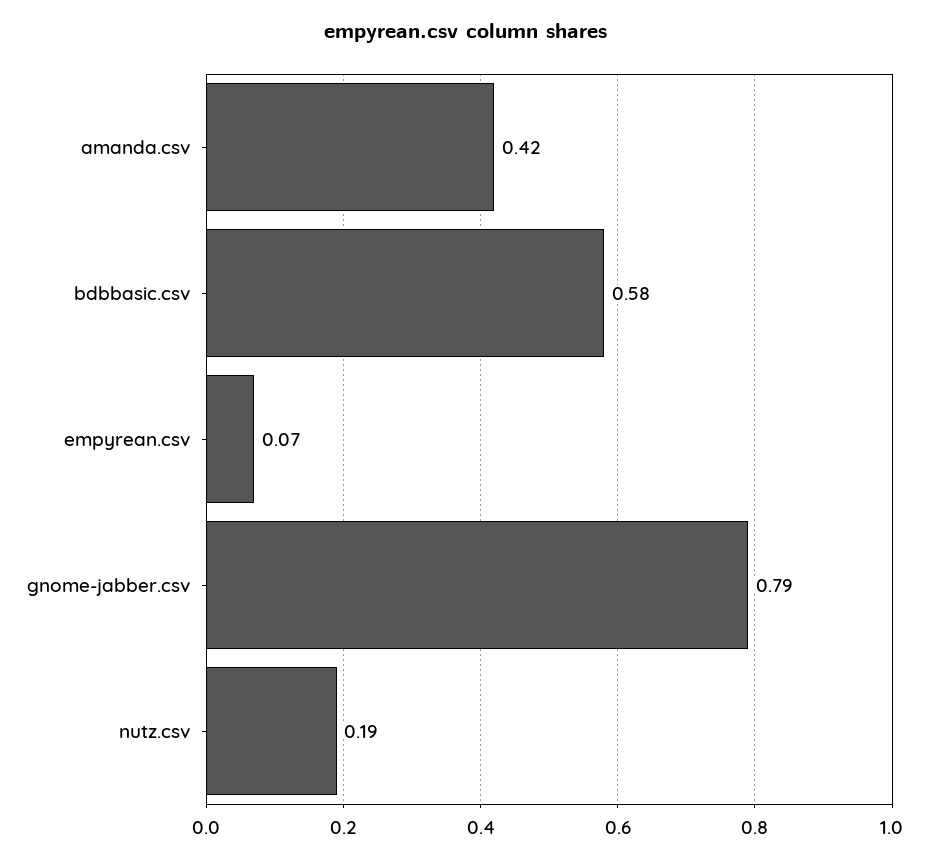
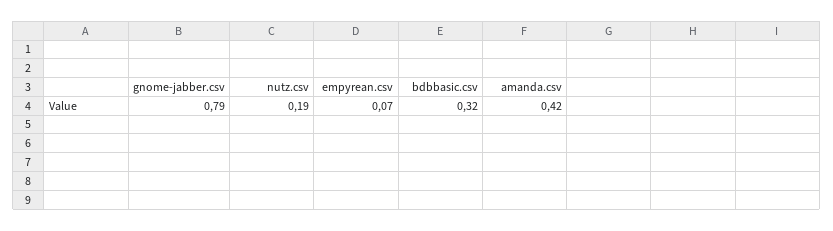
bdbbasic.csv: 0.58 -> 0.32

